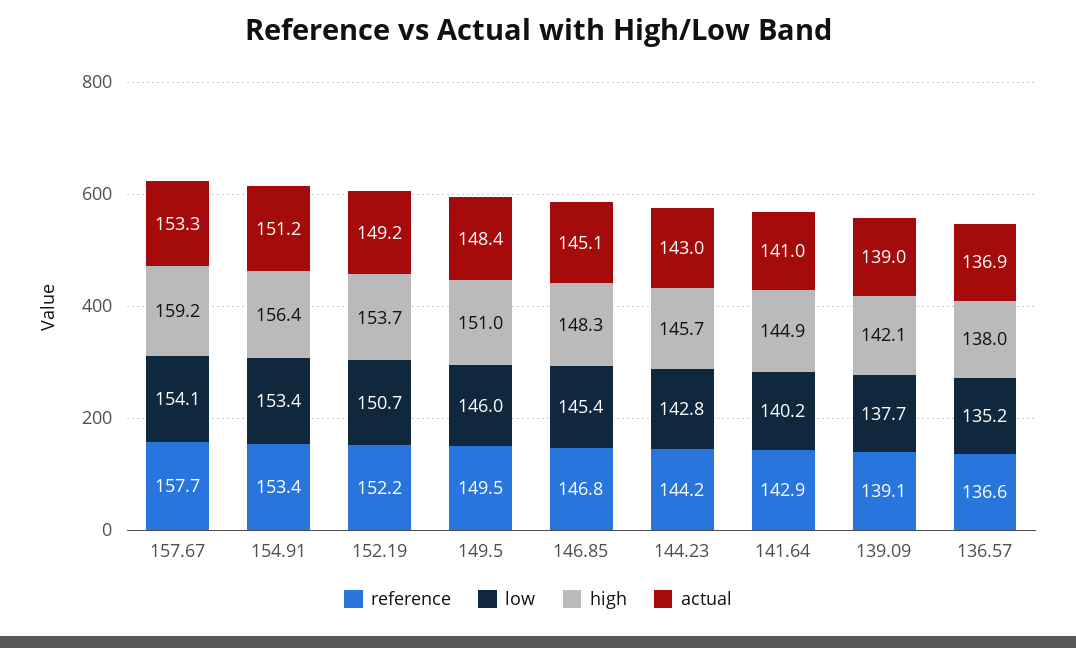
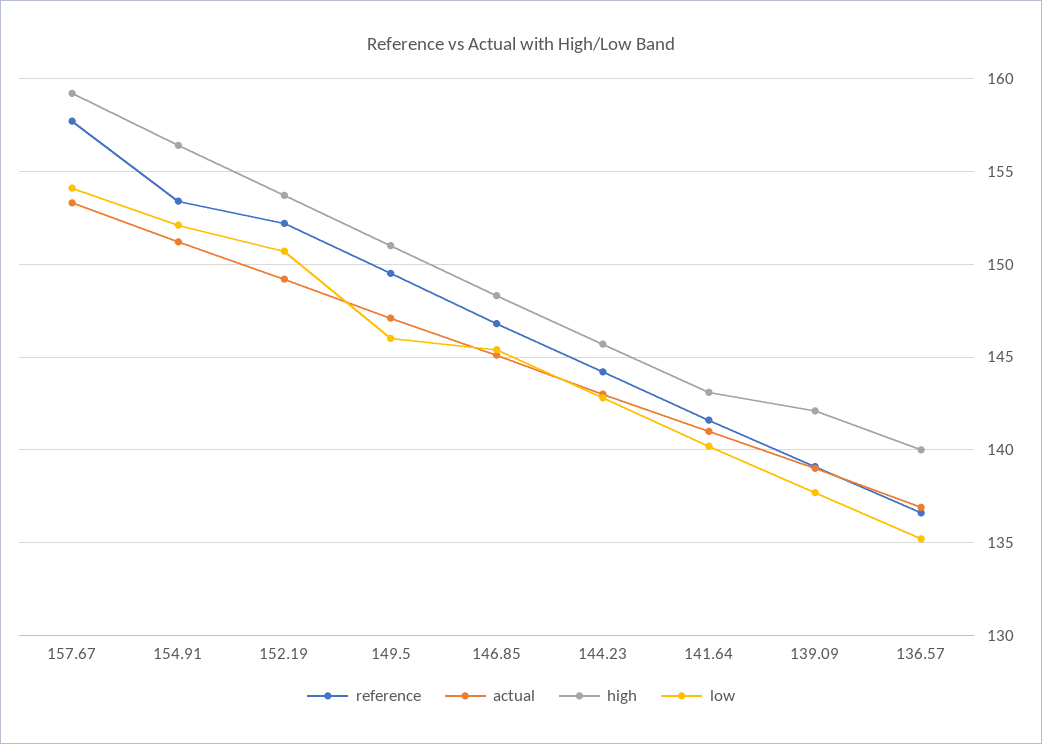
low, 154.91: 153.4 -> 152
actual, 149.5: 148.4 -> 147
reference, 141.64: 142.9 -> 141.5
high, 141.64: 144.9 -> 143
high, 136.57: 138 -> 140

